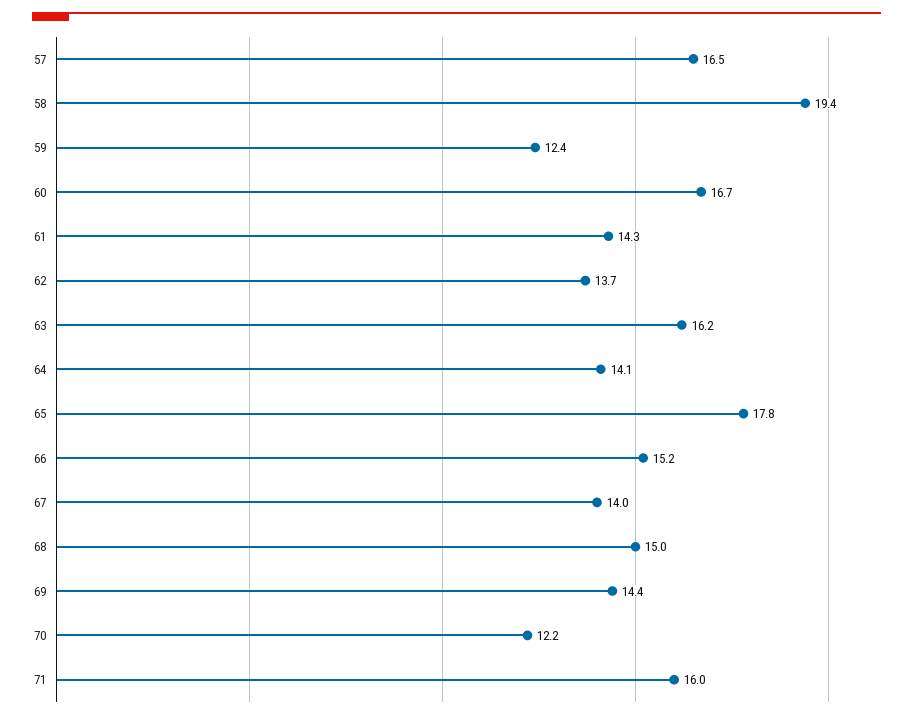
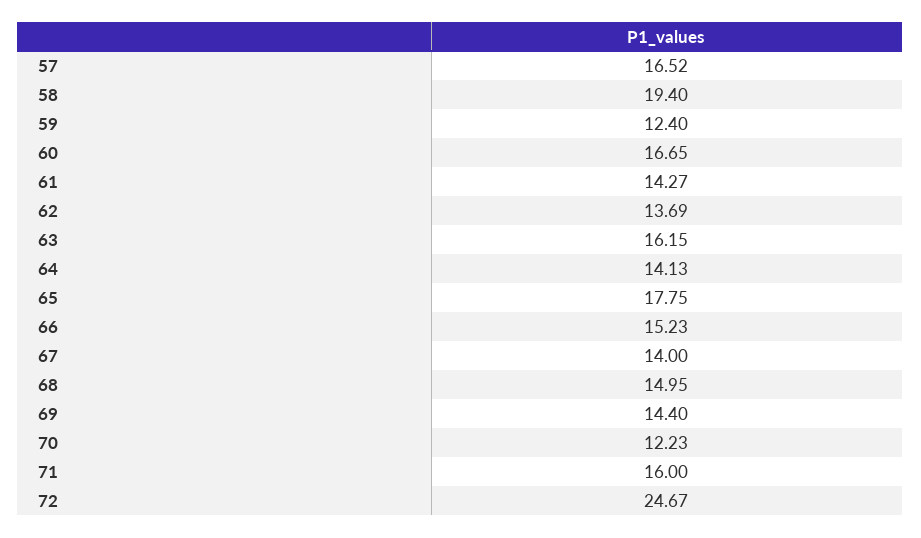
72: none -> 24.67

